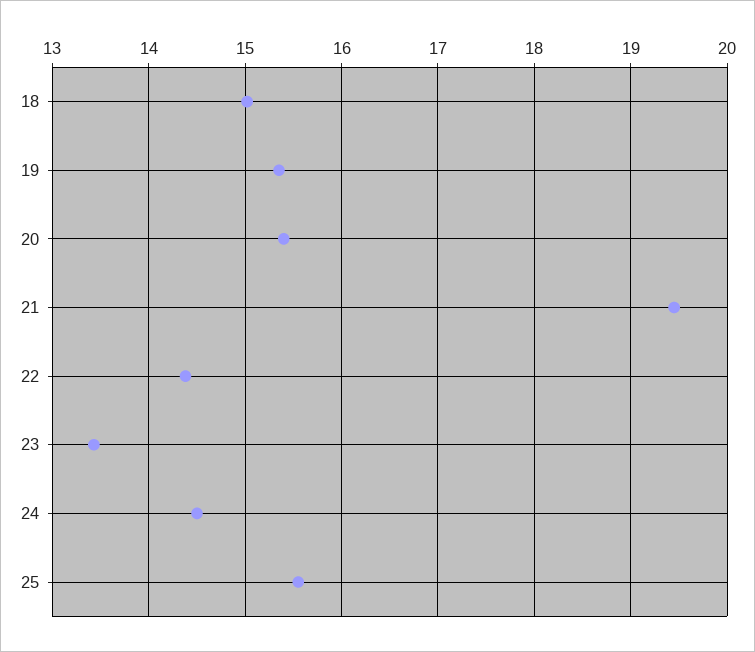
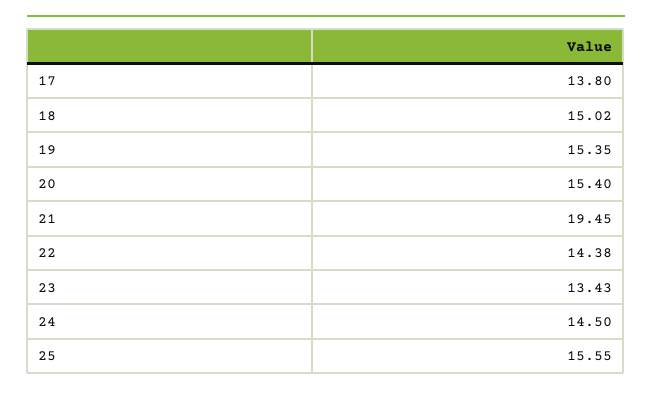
17: none -> 13.8

